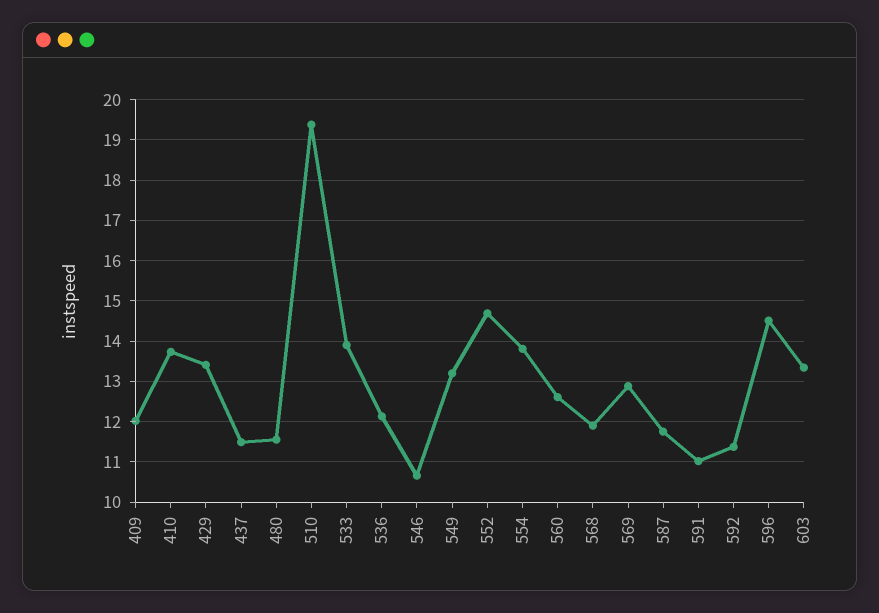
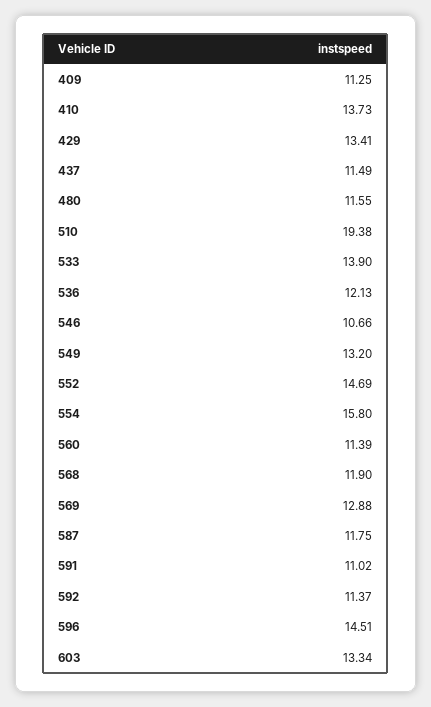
409: 12 -> 11.25
554: 13.8 -> 15.8
560: 12.6 -> 11.39

